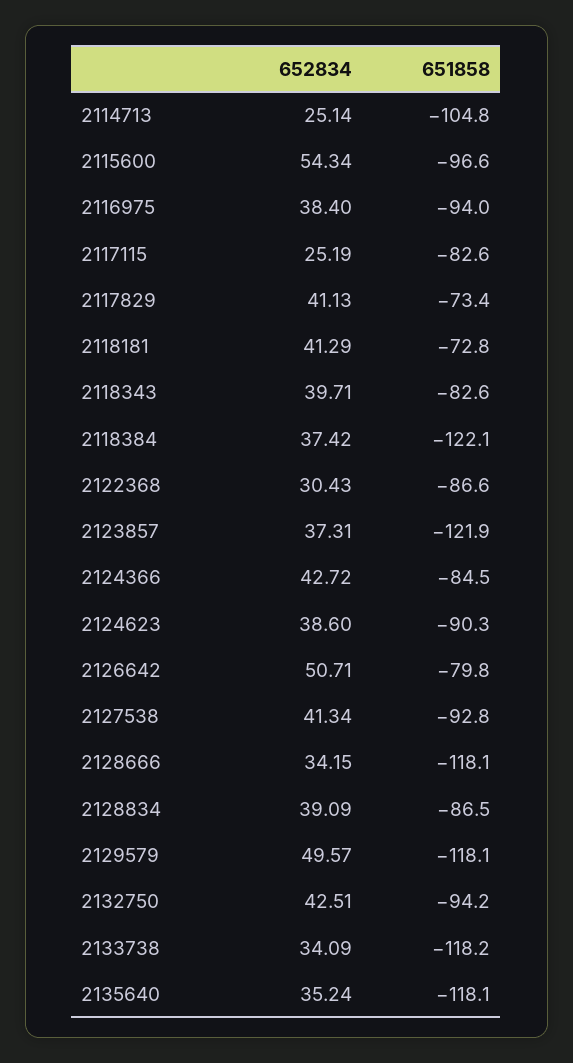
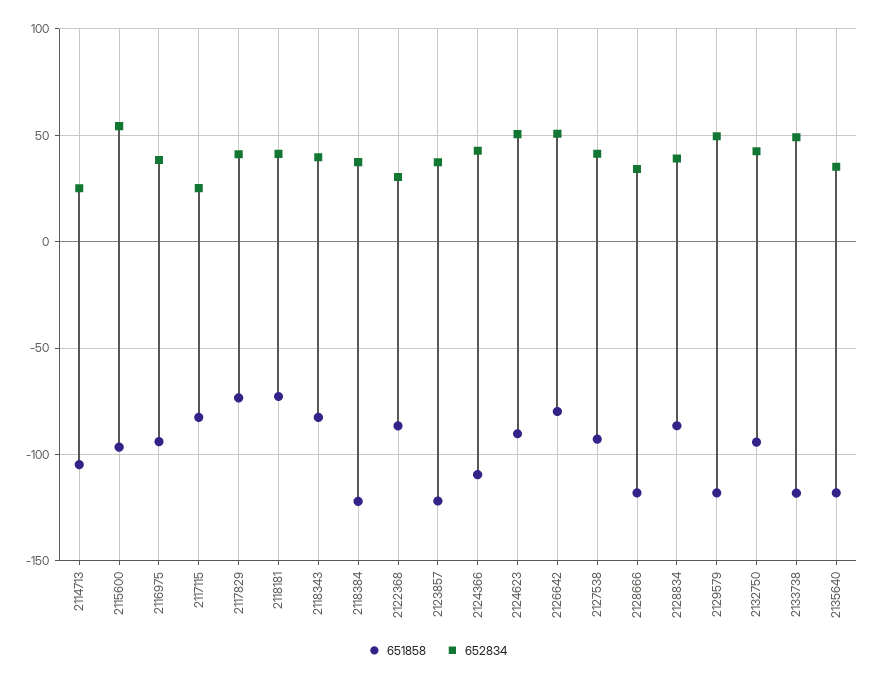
651858, 2124366: -84.5 -> -110
652834, 2124623: 38.6 -> 50
652834, 2133738: 34.09 -> 50

